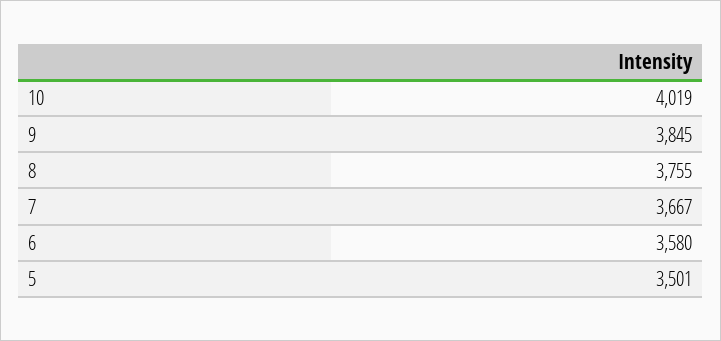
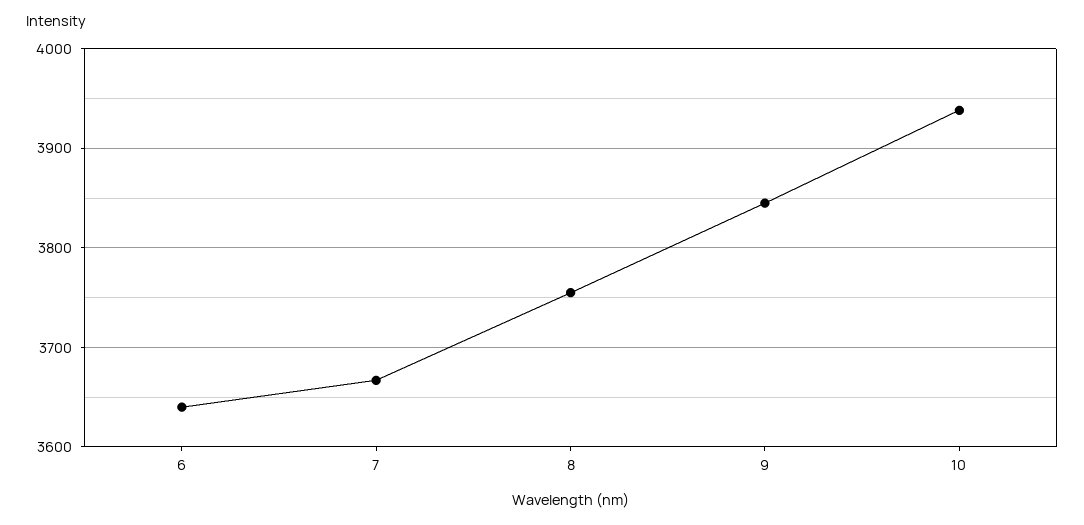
10: 4019 -> 3940
6: 3580 -> 3640
5: 3501 -> none

